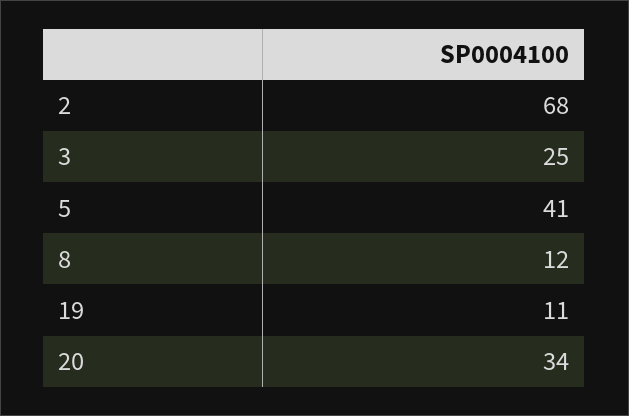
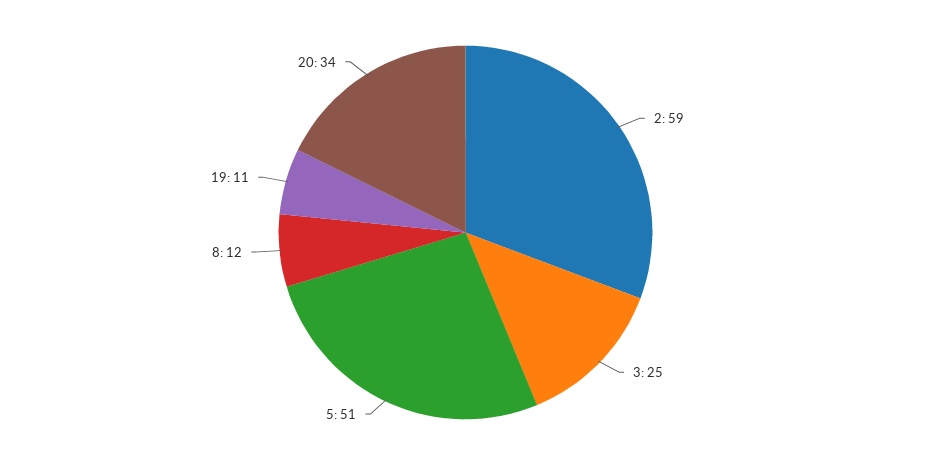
2: 68 -> 59
5: 41 -> 51

